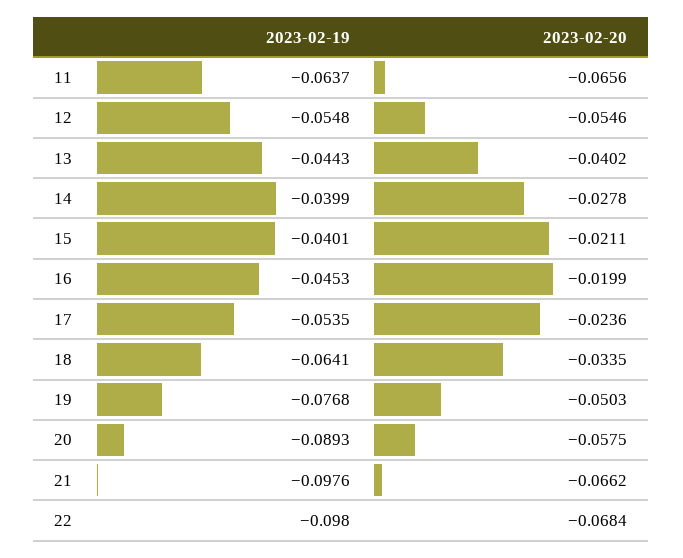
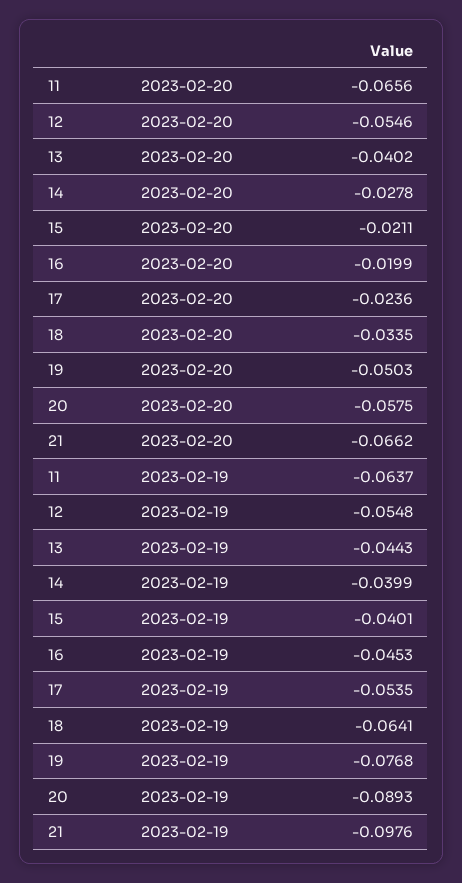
2023-02-19, 22: -0.098 -> none
2023-02-20, 22: -0.0684 -> none

